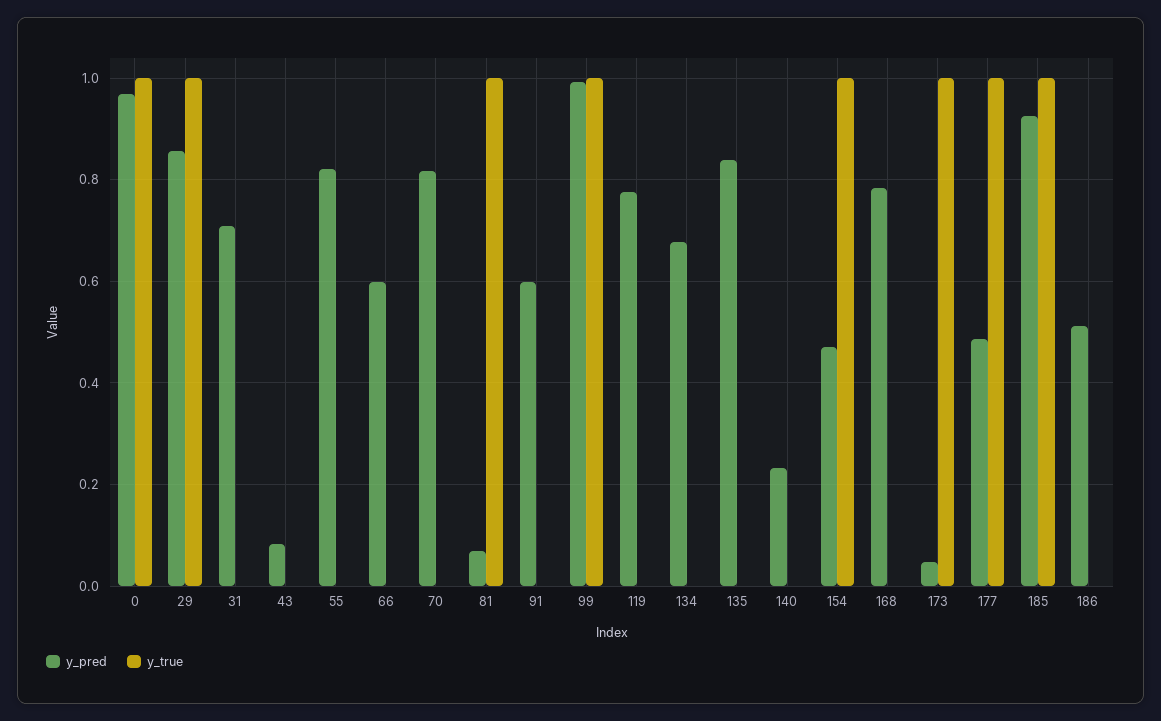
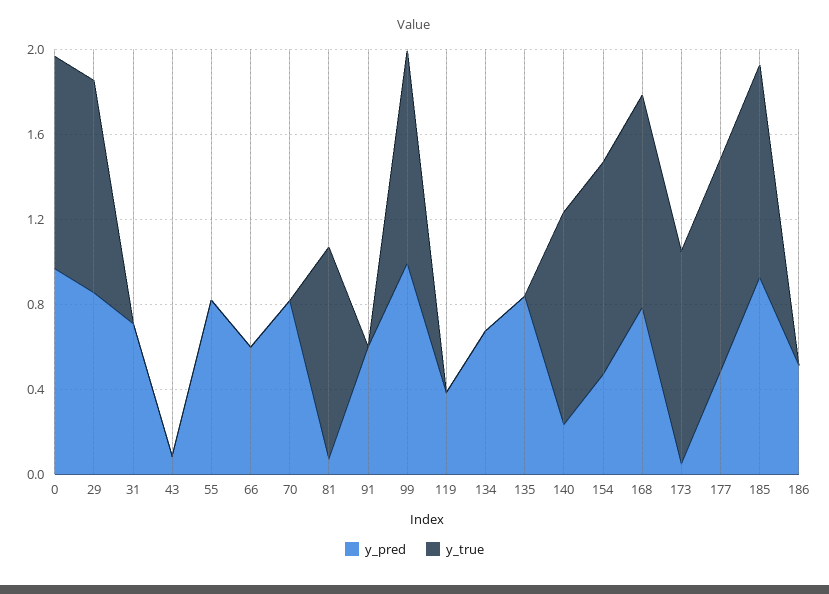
y_pred, 119: 0.78 -> 0.4
y_true, 140: 0 -> 1
y_true, 168: 0 -> 1

